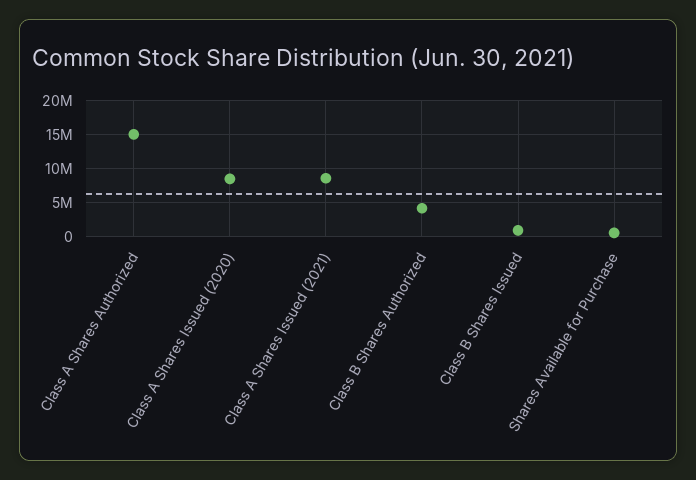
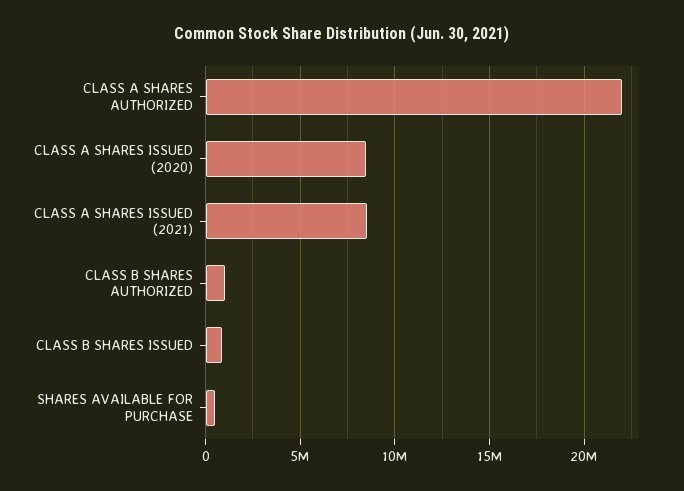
Class A Shares Authorized: 15000000 -> 22000000
Class B Shares Authorized: 4000000 -> 1000000

